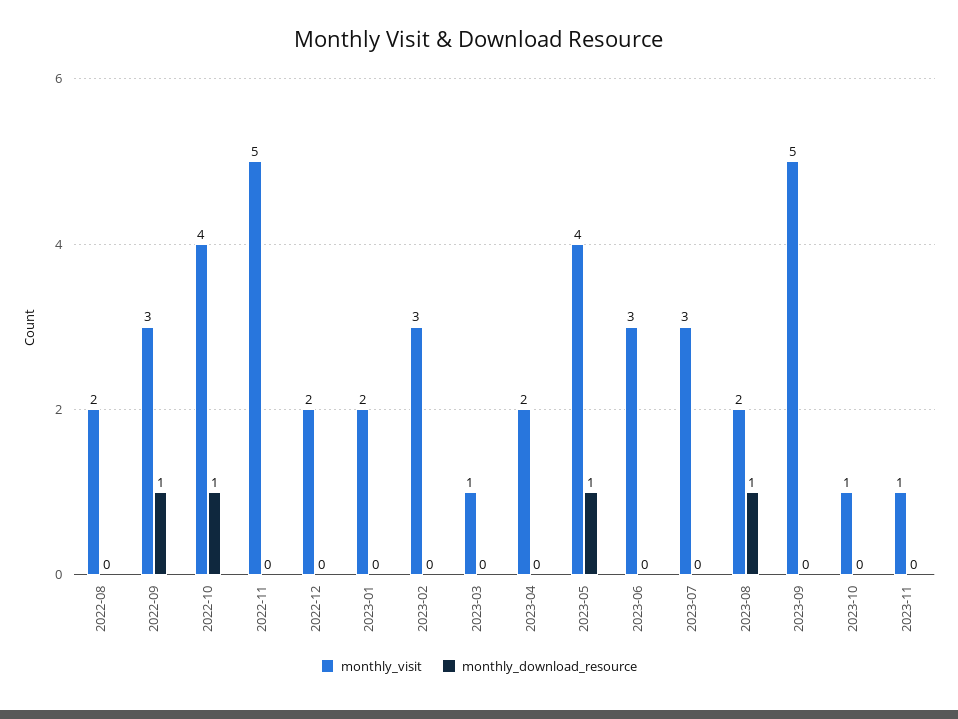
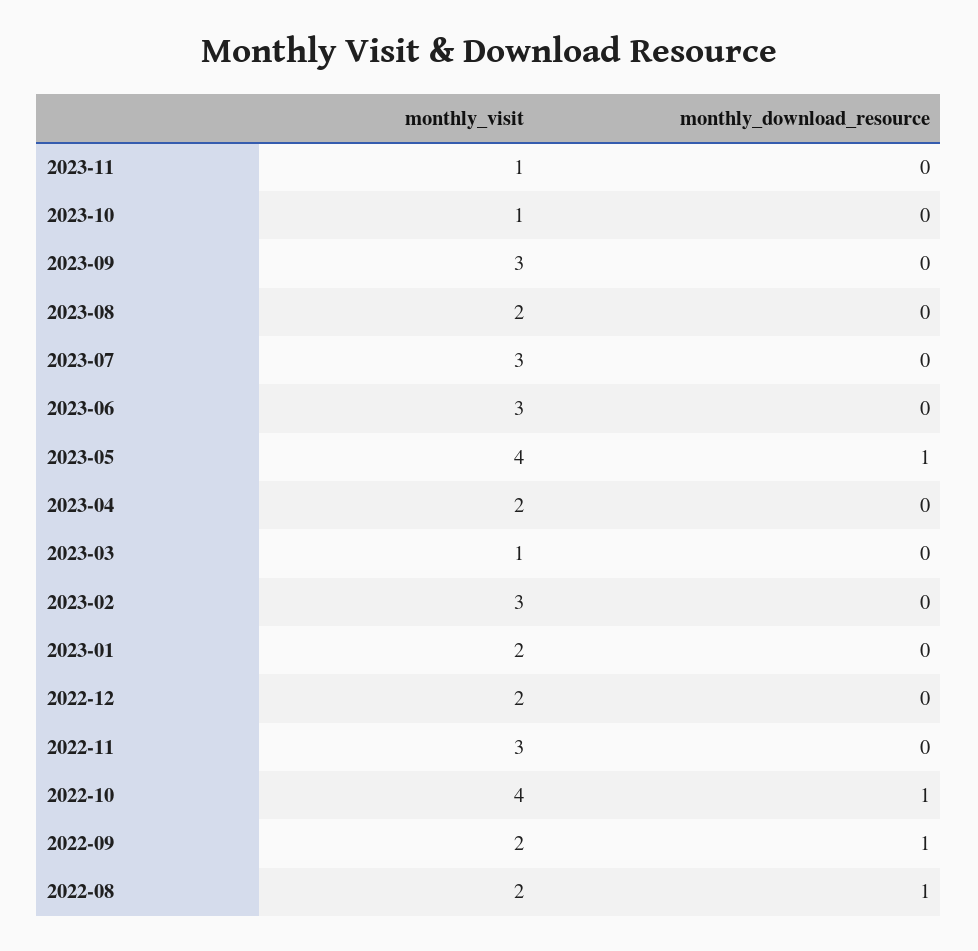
monthly_download_resource, 2022-08: 0 -> 1
monthly_visit, 2022-09: 3 -> 2
monthly_visit, 2022-11: 5 -> 3
monthly_download_resource, 2023-08: 1 -> 0
monthly_visit, 2023-09: 5 -> 3

